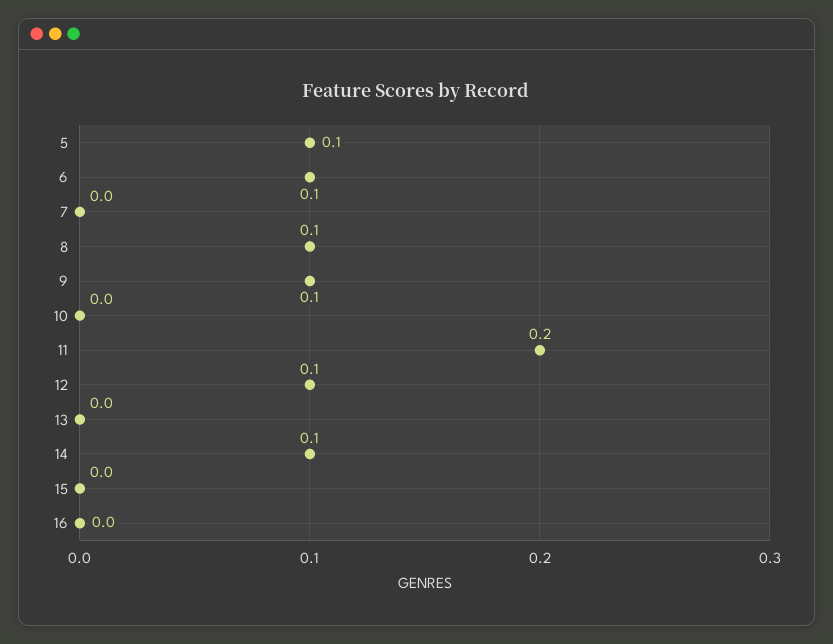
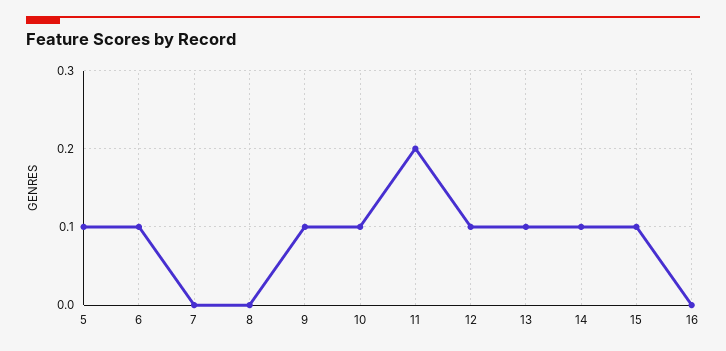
8: 0.1 -> 0
10: 0 -> 0.1
13: 0 -> 0.1
15: 0 -> 0.1

